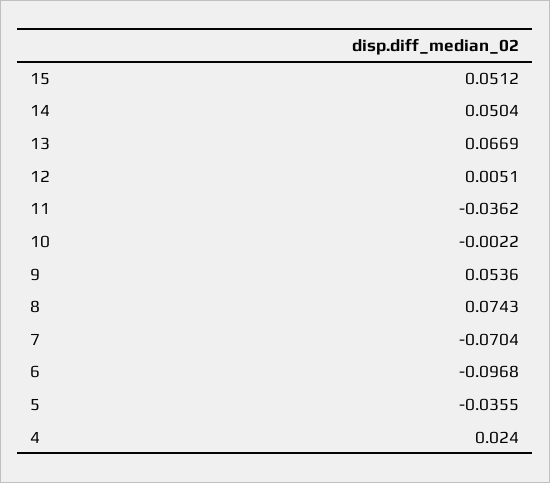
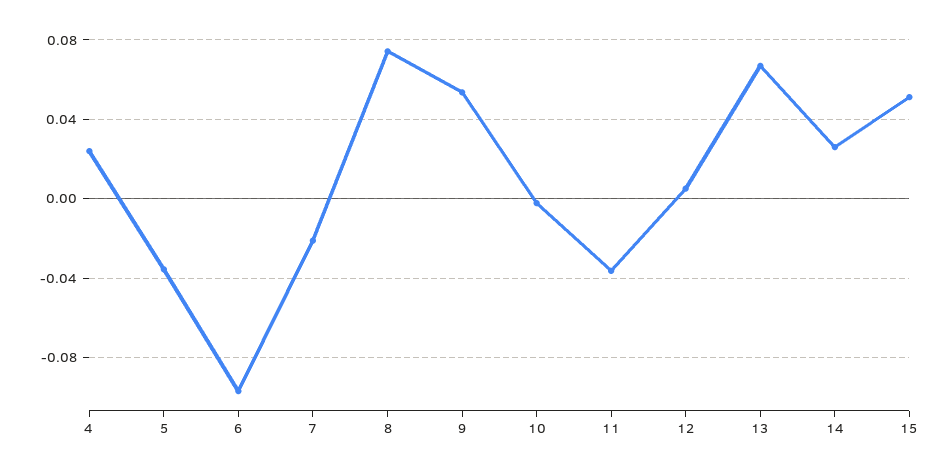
14: 0.0504 -> 0.025
7: -0.0704 -> -0.02

